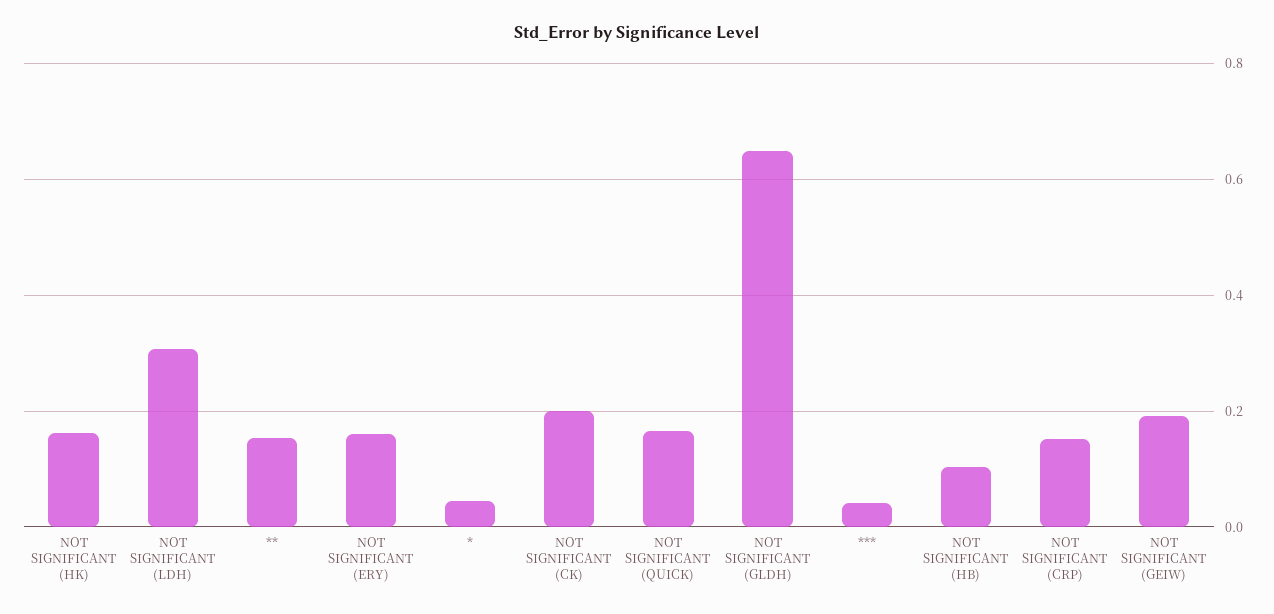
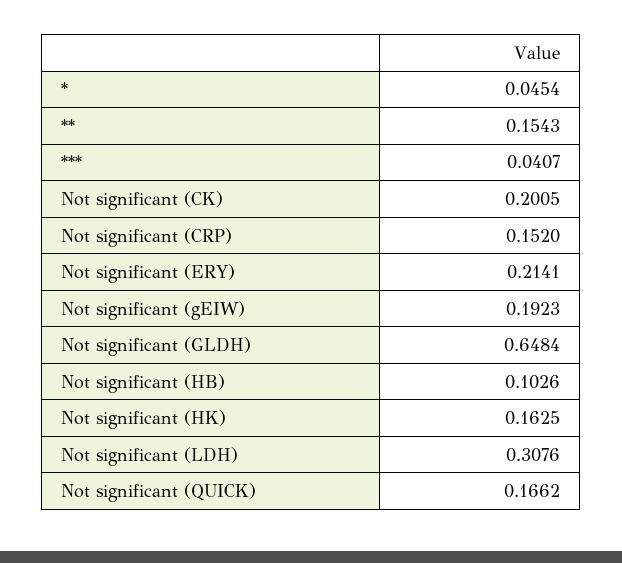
NOT SIGNIFICANT (ERY): 0.16 -> 0.2141

